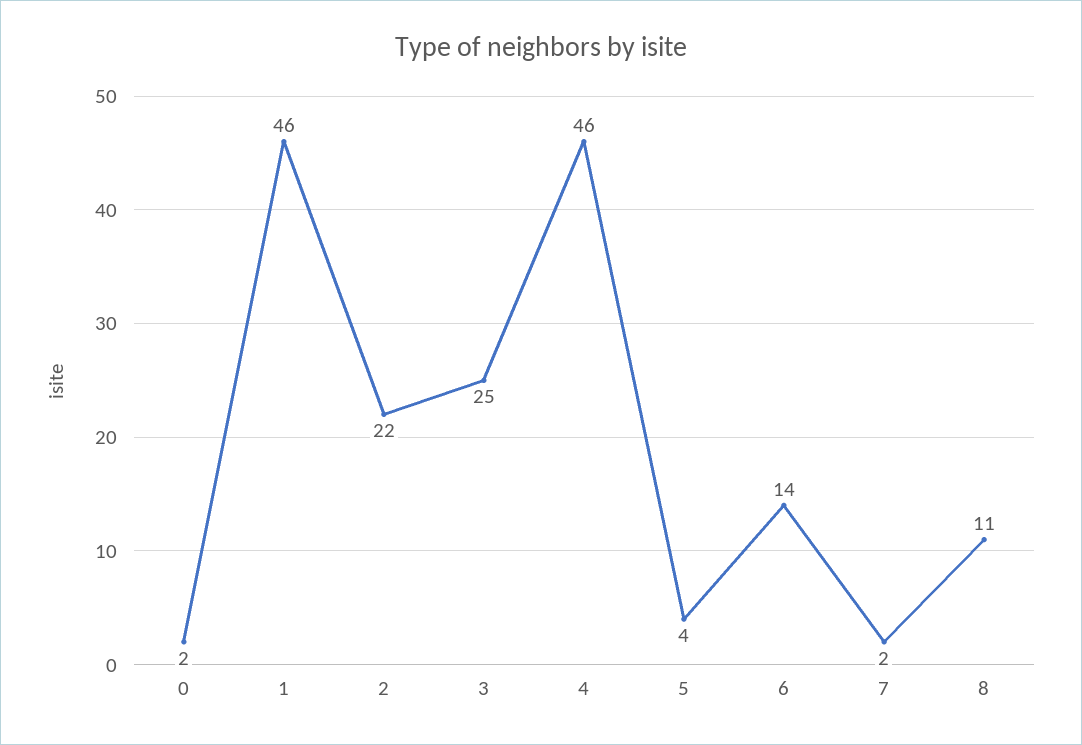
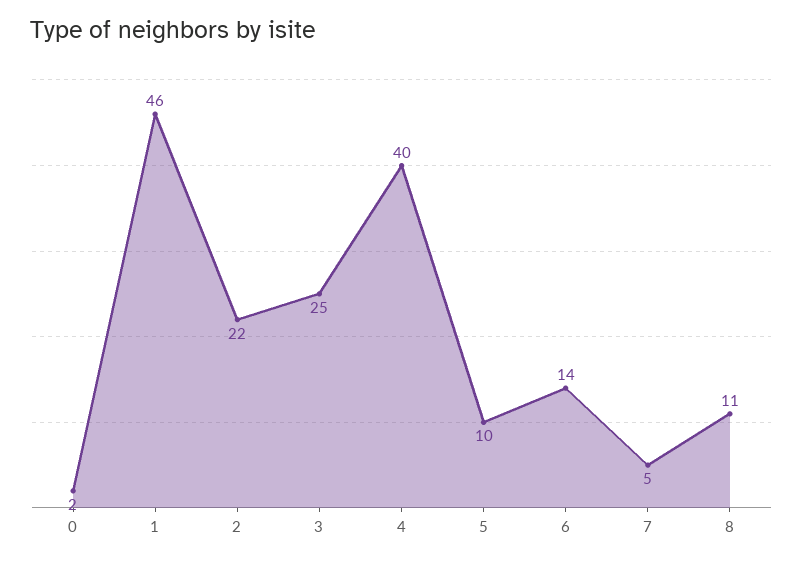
4: 46 -> 40
5: 4 -> 10
7: 2 -> 5

